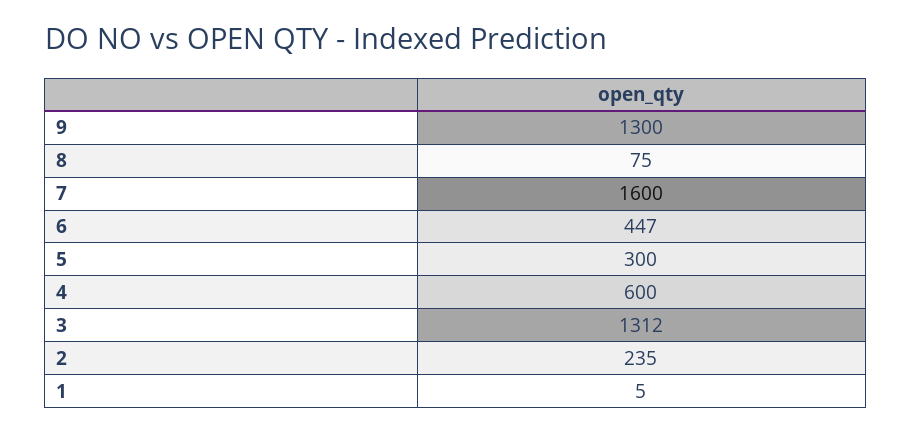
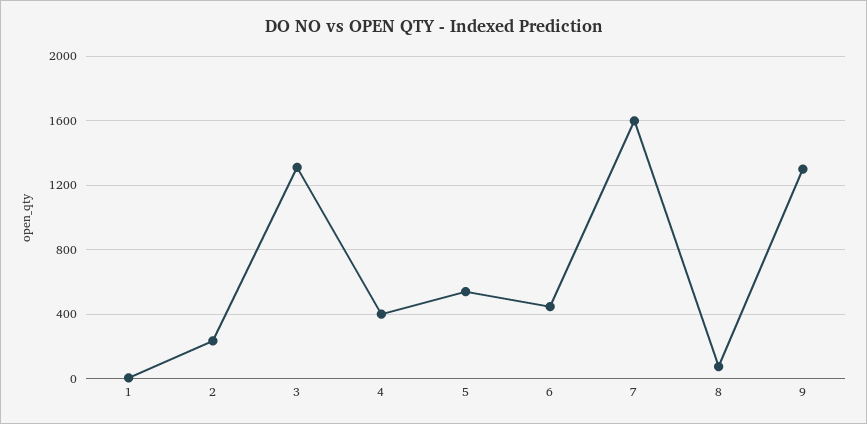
5: 300 -> 550
4: 600 -> 400

